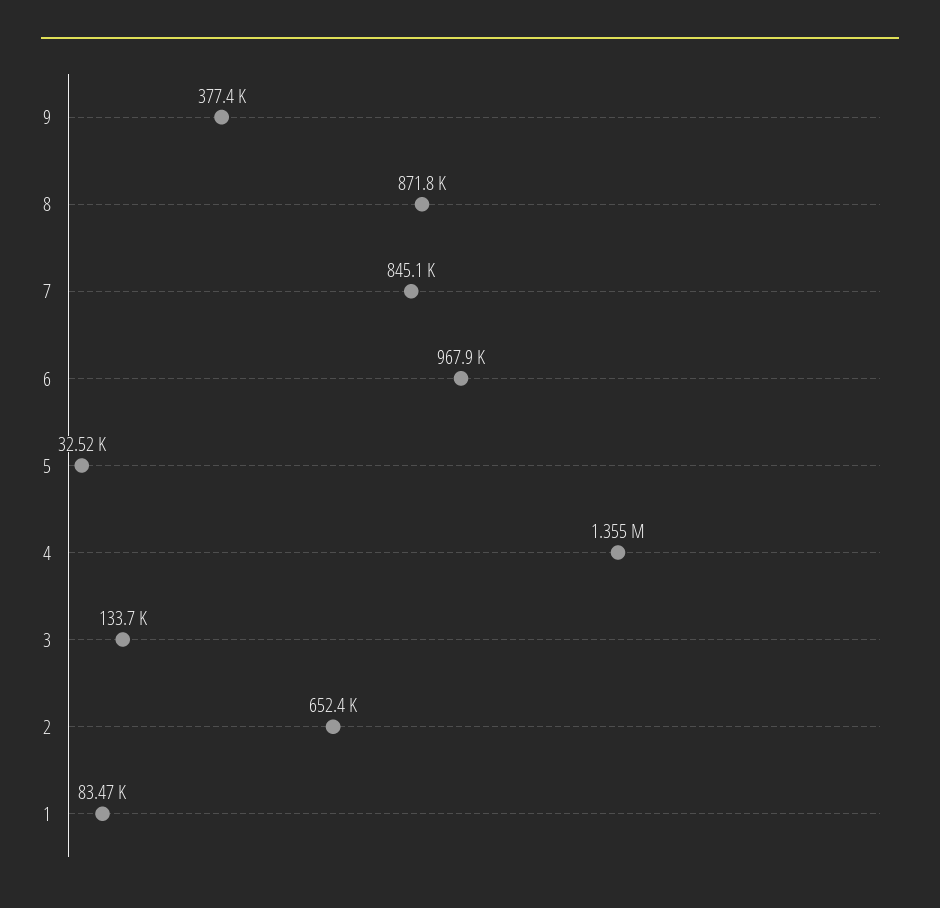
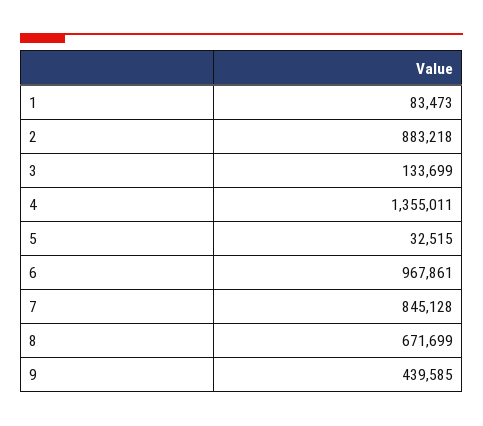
9: 377400 -> 439585
8: 871800 -> 671699
2: 652400 -> 883218

